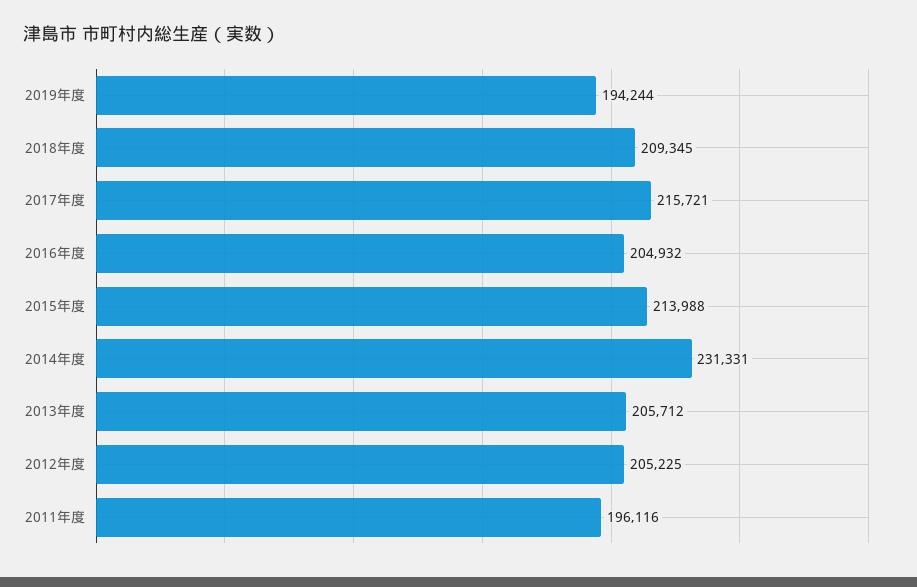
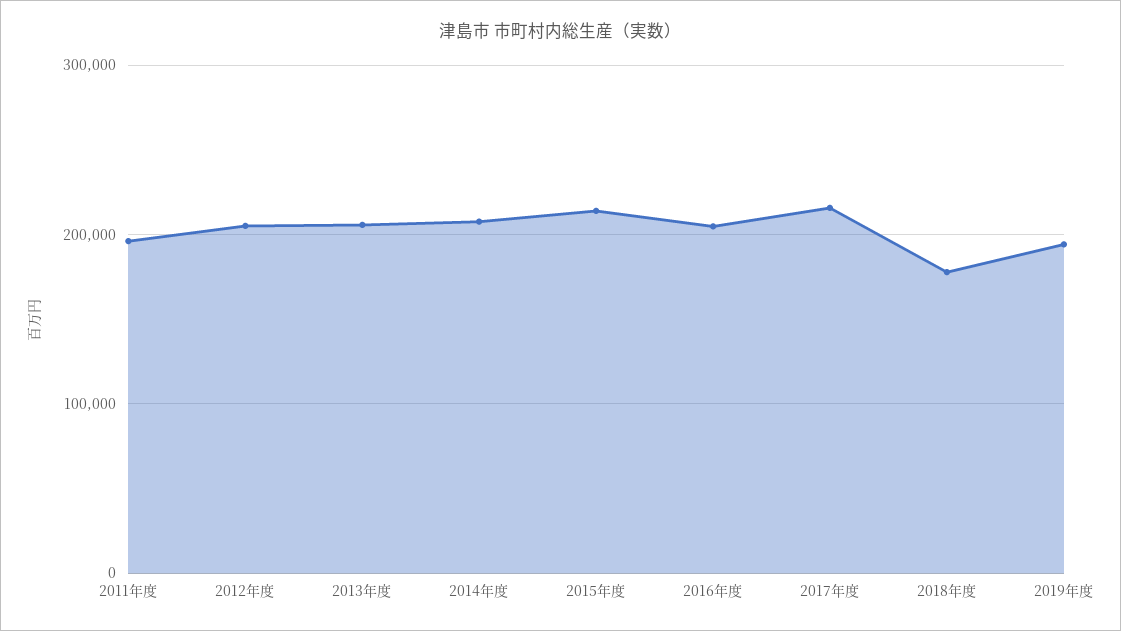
2018年度: 209345 -> 180000
2014年度: 231331 -> 210000

